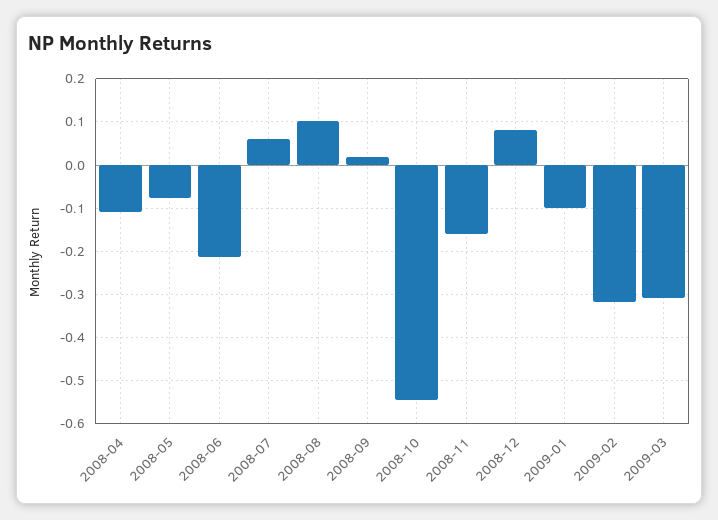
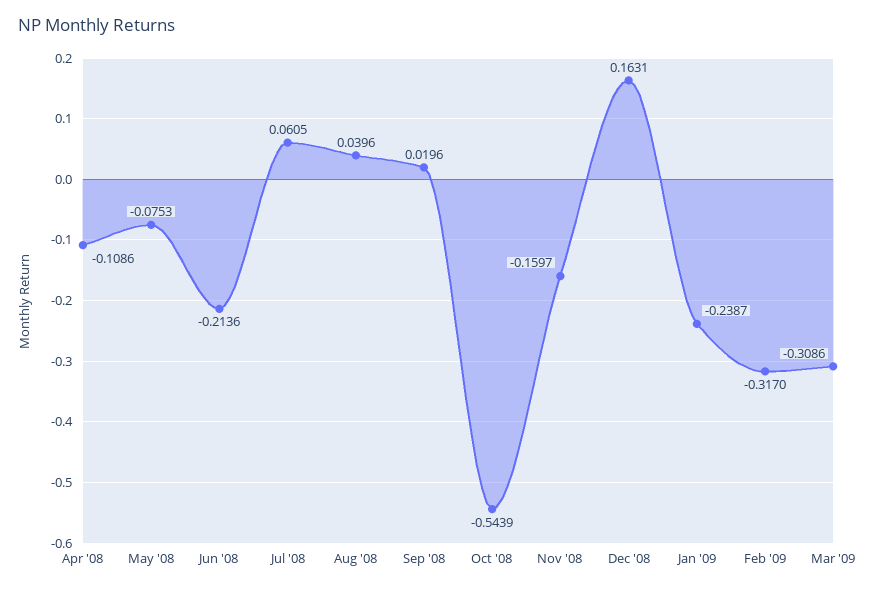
2008-08: 0.1 -> 0.0396
2008-12: 0.08 -> 0.1631
2009-01: -0.1 -> -0.2387

